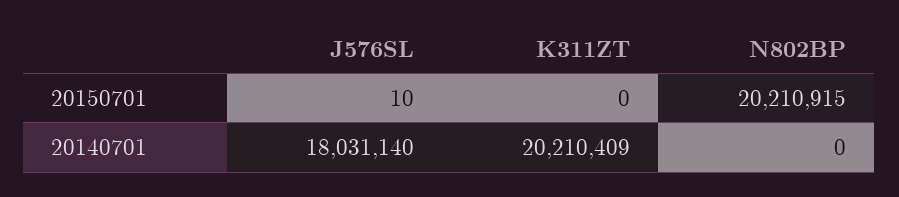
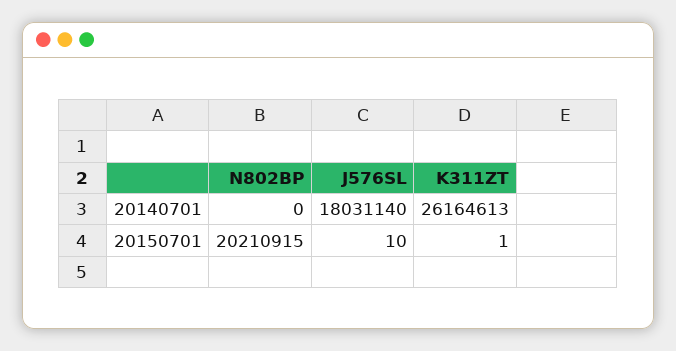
K311ZT, 20150701: 0 -> 1
K311ZT, 20140701: 20210409 -> 26164613

